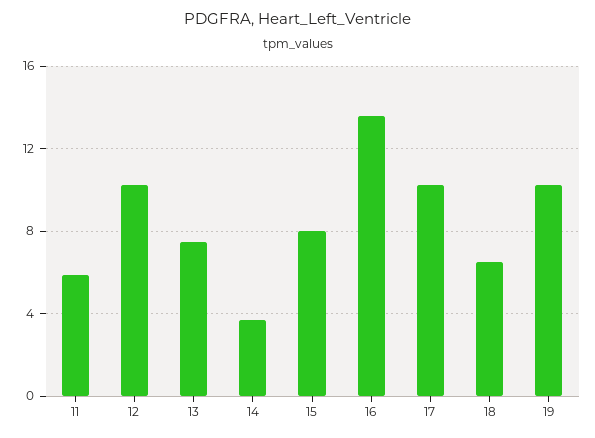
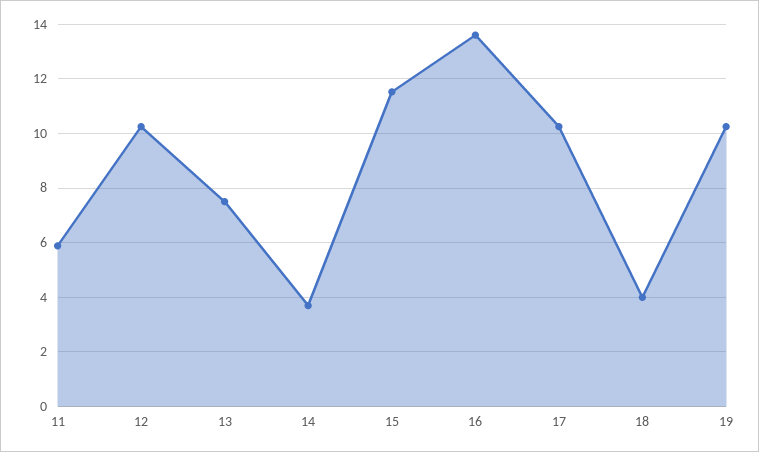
15: 8 -> 11.5
18: 6.5 -> 4

